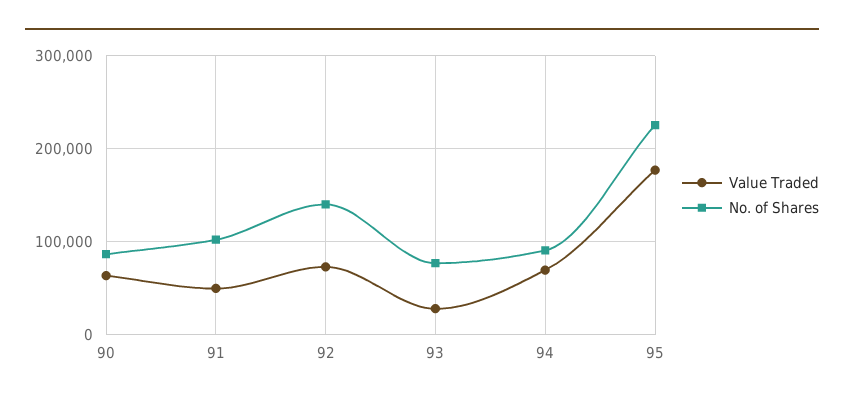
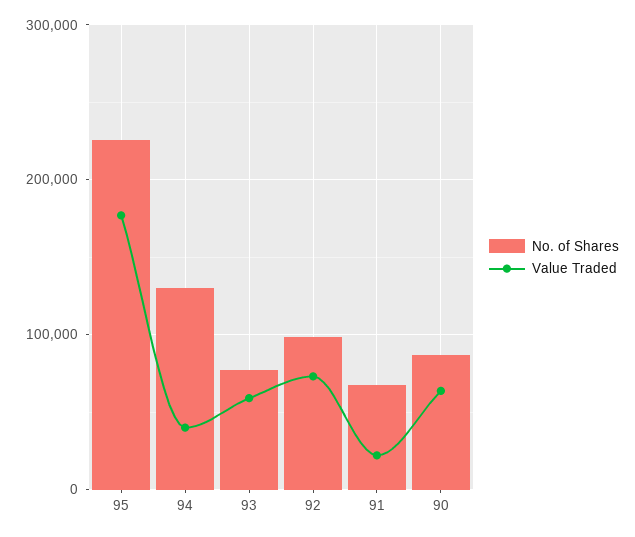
Value Traded, 91: 50000 -> 20000
No. of Shares, 91: 100000 -> 70000
No. of Shares, 92: 140000 -> 100000
Value Traded, 93: 30000 -> 60000
Value Traded, 94: 70000 -> 40000
No. of Shares, 94: 90000 -> 130000

